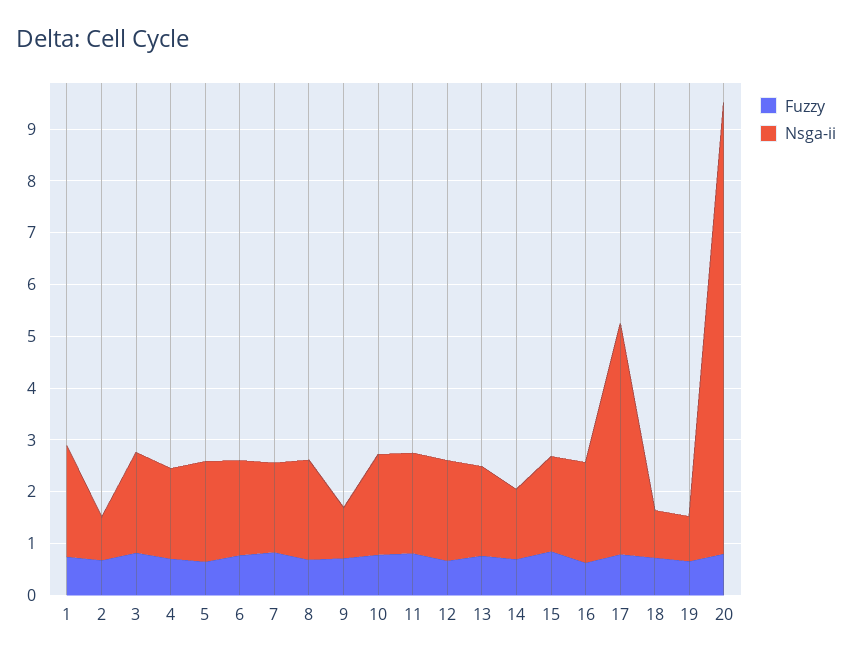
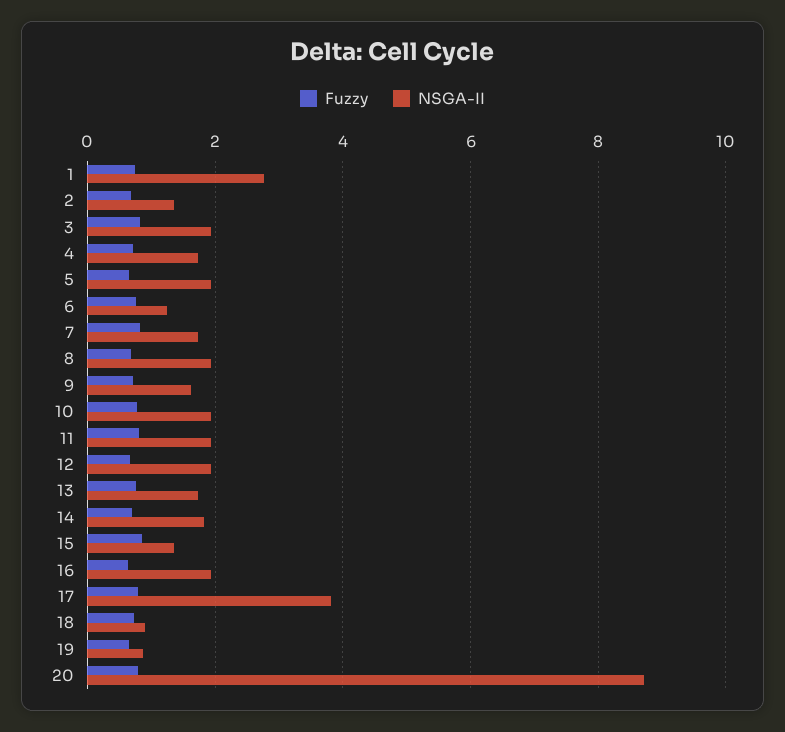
Nsga-ii, 1: 2.2 -> 2.8
Nsga-ii, 2: 0.8 -> 1.4
Nsga-ii, 6: 1.8 -> 1.2
Nsga-ii, 9: 1 -> 1.6
Nsga-ii, 14: 1.4 -> 1.8
Nsga-ii, 15: 1.8 -> 1.4
Nsga-ii, 17: 4.4 -> 3.8

